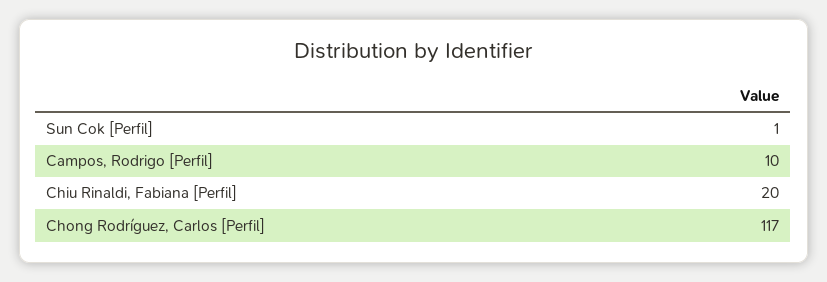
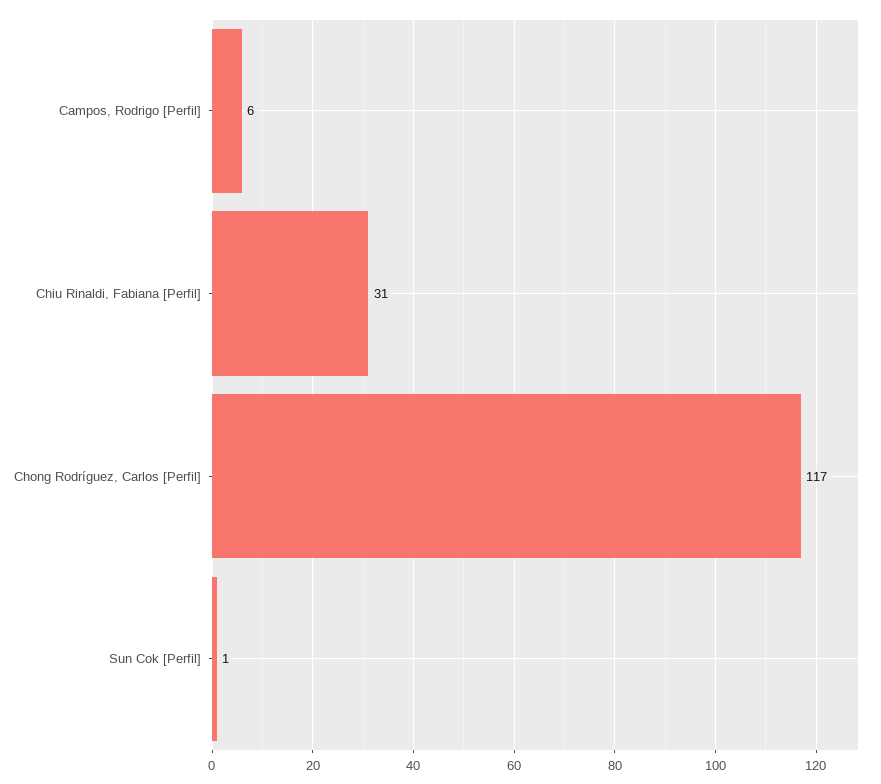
Campos, Rodrigo [Perfil]: 10 -> 6
Chiu Rinaldi, Fabiana [Perfil]: 20 -> 31

